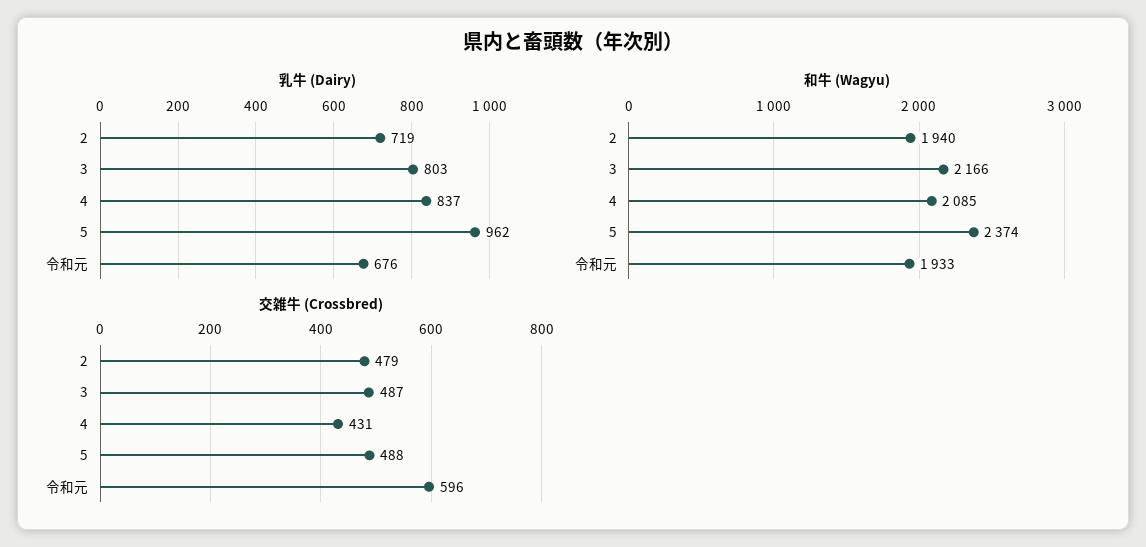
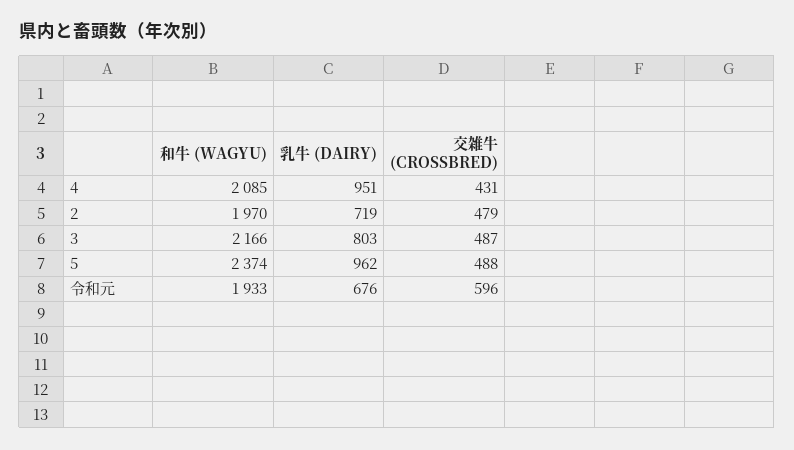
乳牛 (Dairy), 4: 837 -> 951
和牛 (Wagyu), 2: 1940 -> 1970

